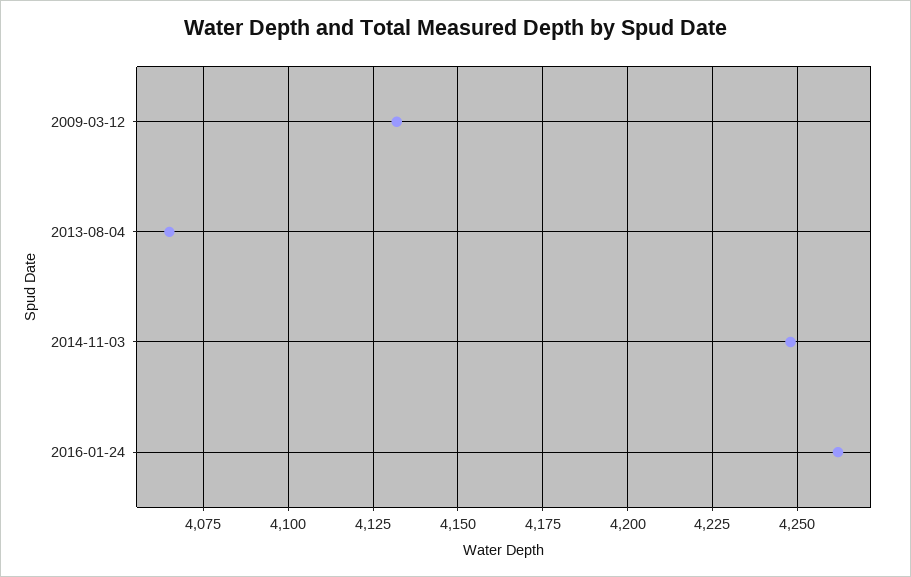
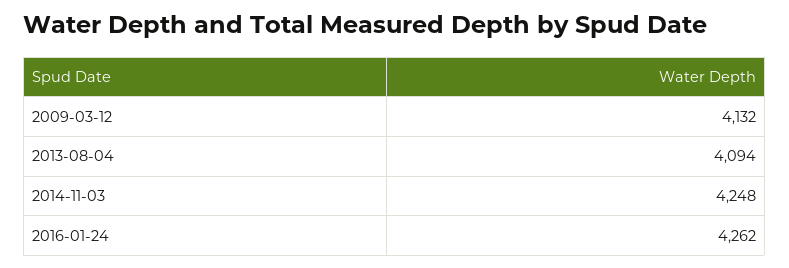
2013-08-04: 4065 -> 4094

